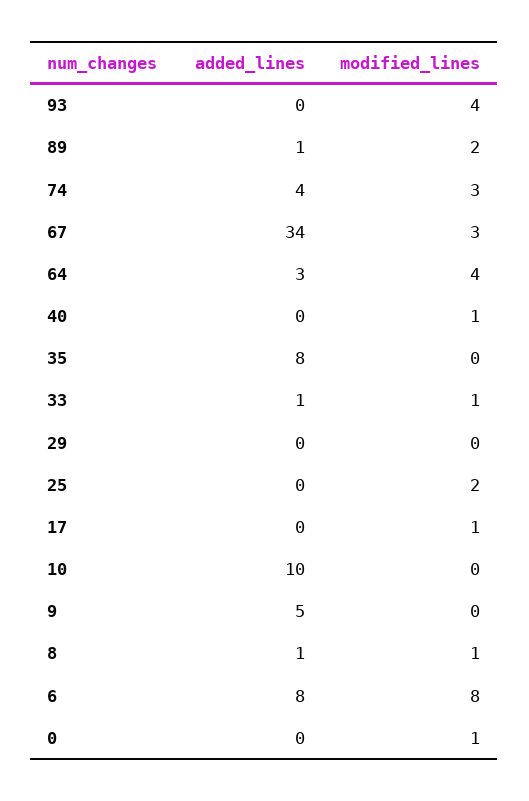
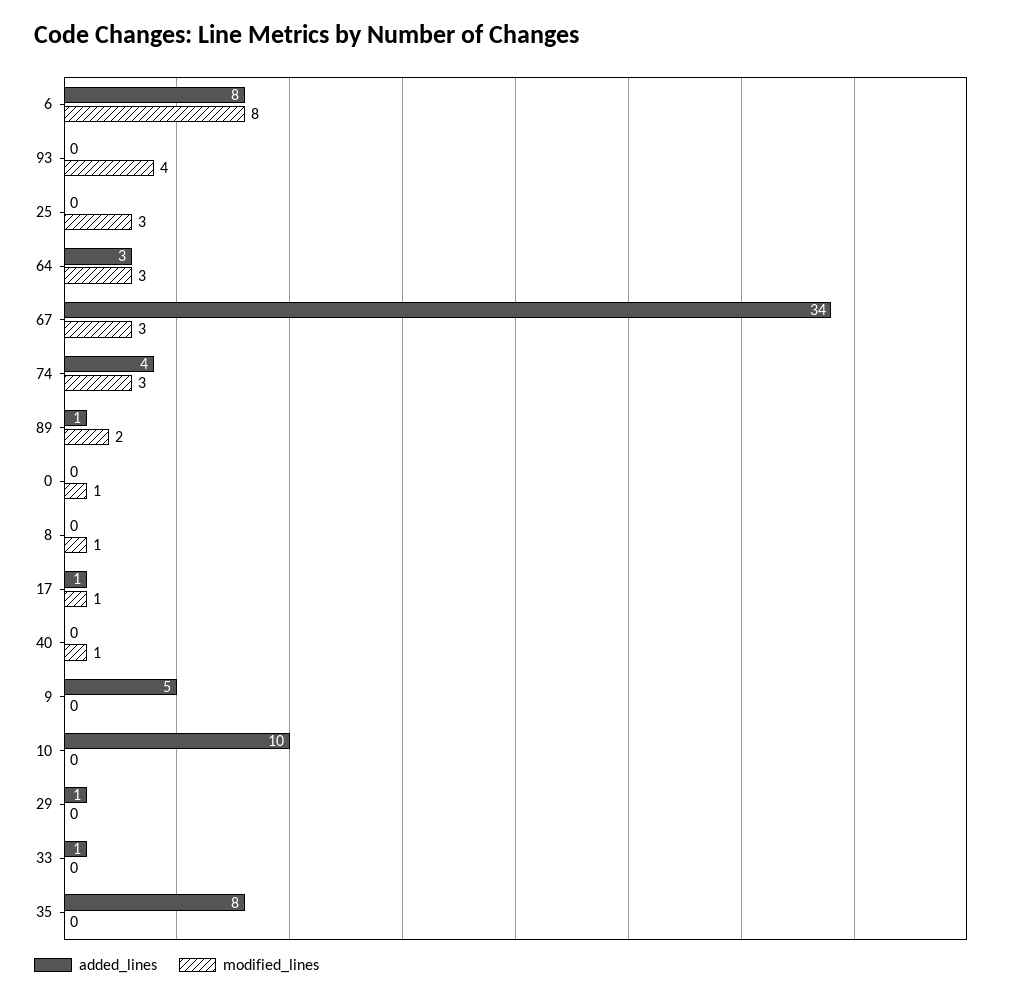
modified_lines, 64: 4 -> 3
modified_lines, 33: 1 -> 0
added_lines, 29: 0 -> 1
modified_lines, 25: 2 -> 3
added_lines, 17: 0 -> 1
added_lines, 8: 1 -> 0

